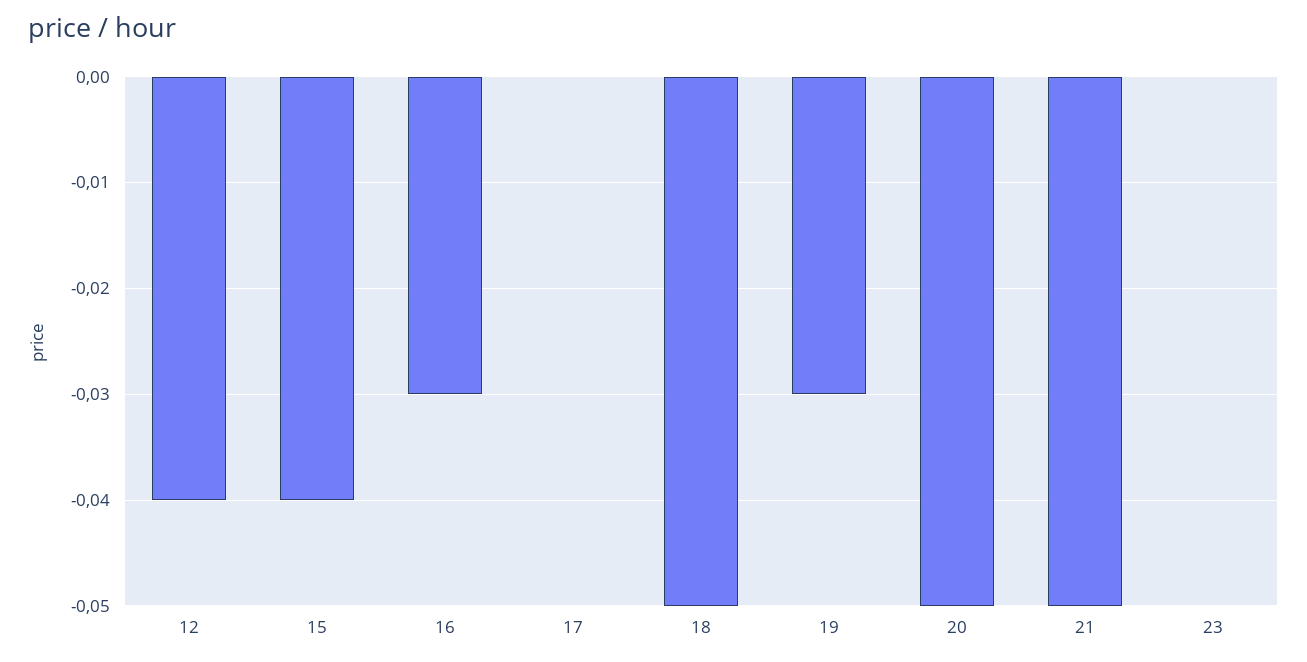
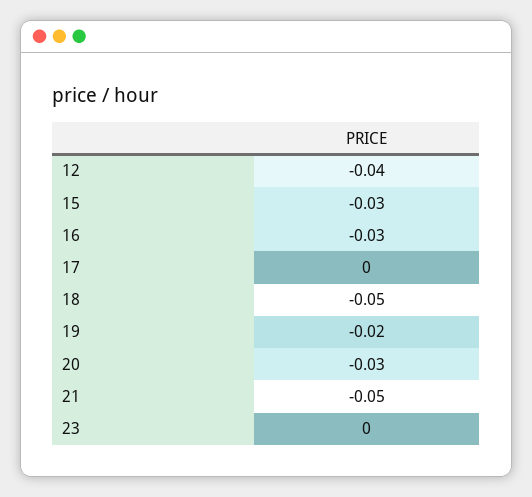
15: -0.04 -> -0.03
19: -0.03 -> -0.02
20: -0.05 -> -0.03

